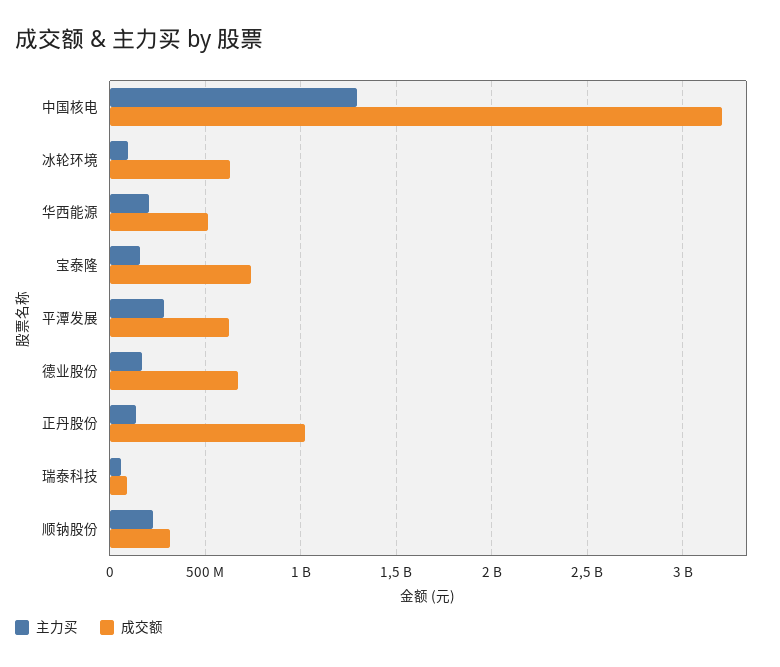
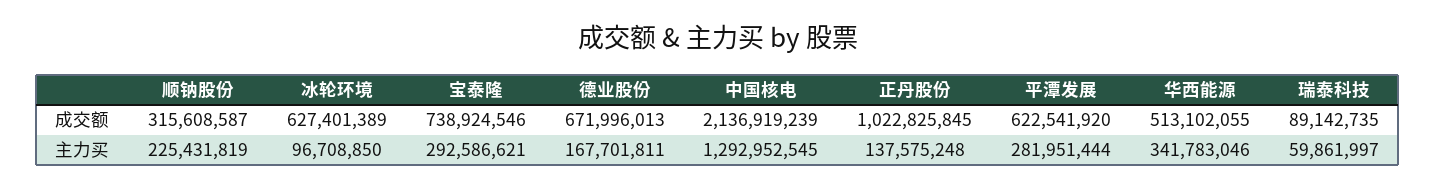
成交额, 中国核电: 3200000000 -> 2136919239
主力买, 华西能源: 200000000 -> 341783046
主力买, 宝泰隆: 150000000 -> 292586621

